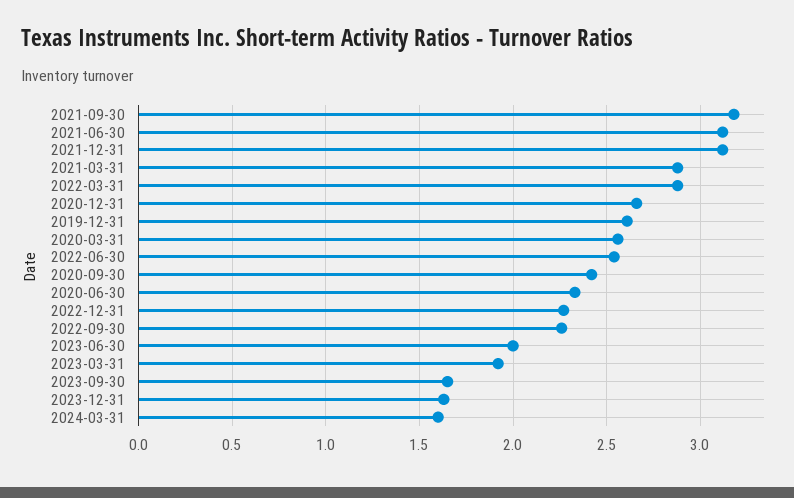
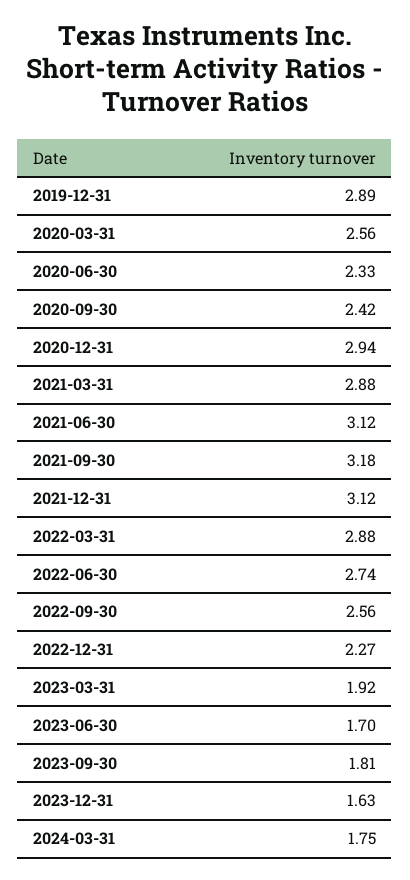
2020-12-31: 2.65 -> 2.94
2019-12-31: 2.6 -> 2.89
2022-06-30: 2.55 -> 2.74
2022-09-30: 2.25 -> 2.56
2023-06-30: 2 -> 1.7
2023-09-30: 1.65 -> 1.81
2024-03-31: 1.6 -> 1.75

